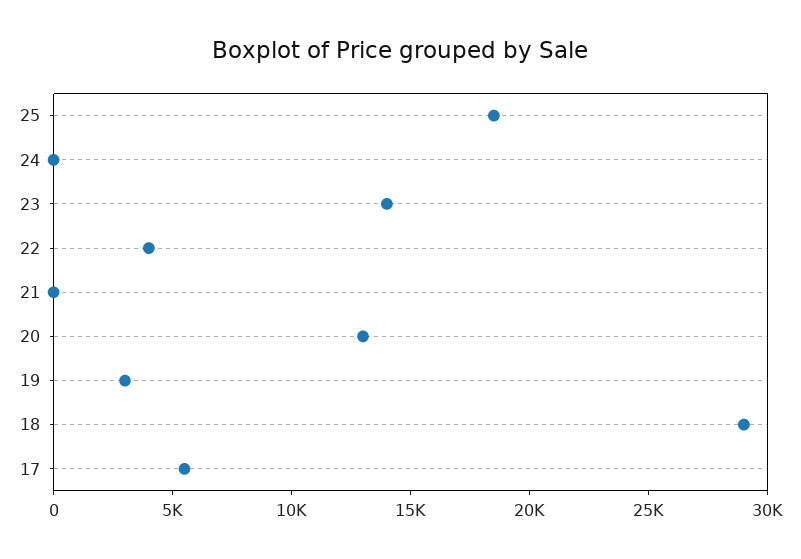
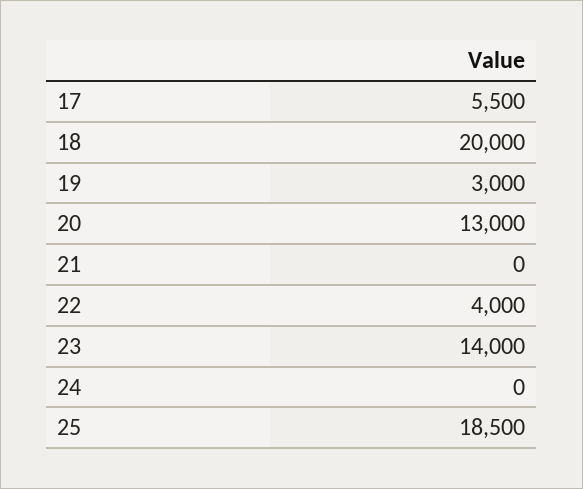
18: 29000 -> 20000

